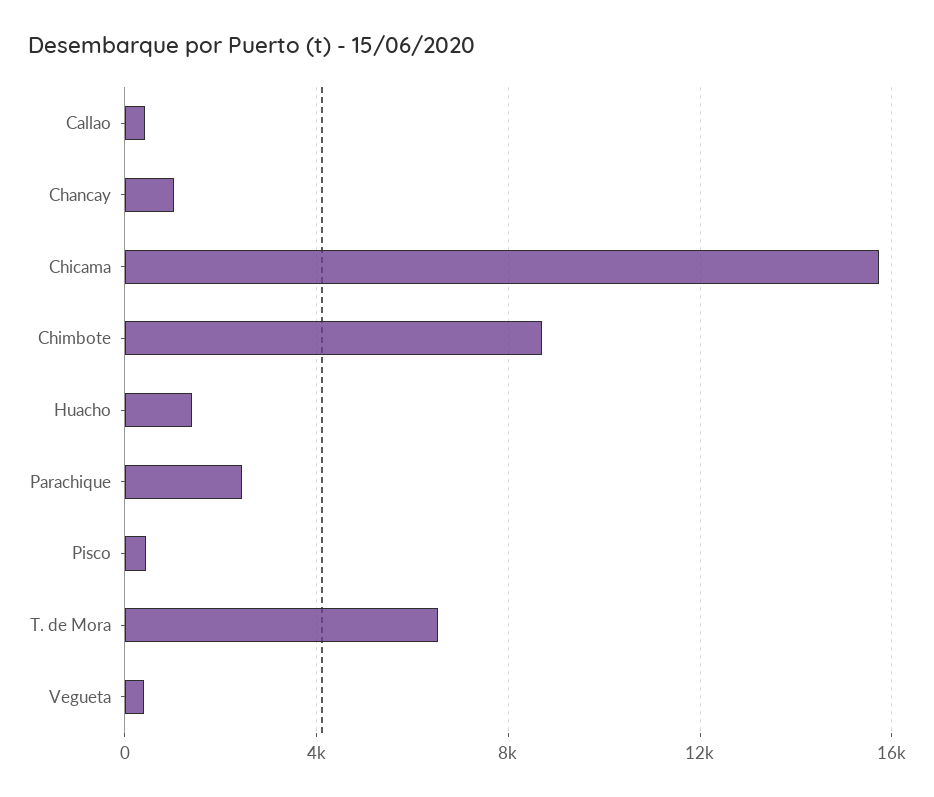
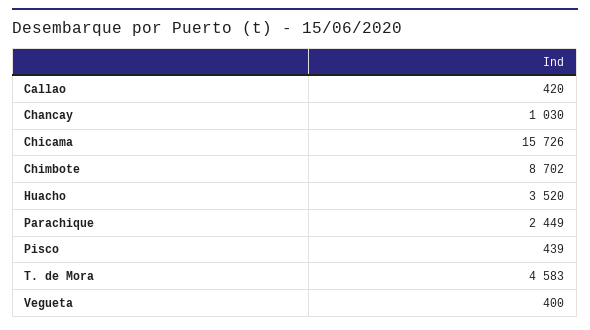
Huacho: 1500 -> 3520
T. de Mora: 6500 -> 4583

